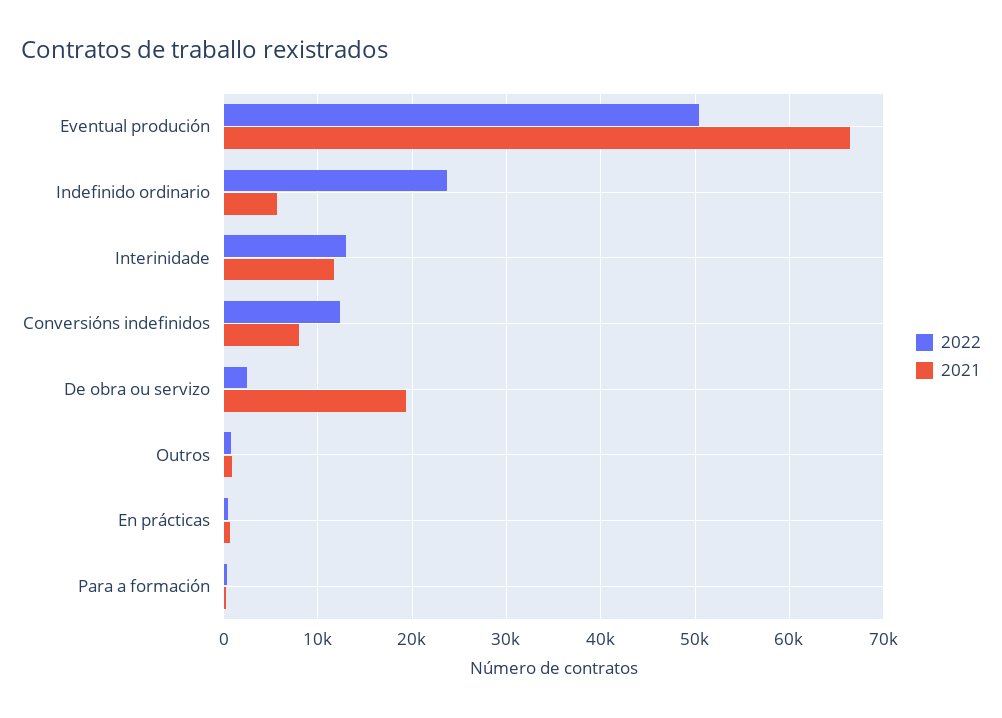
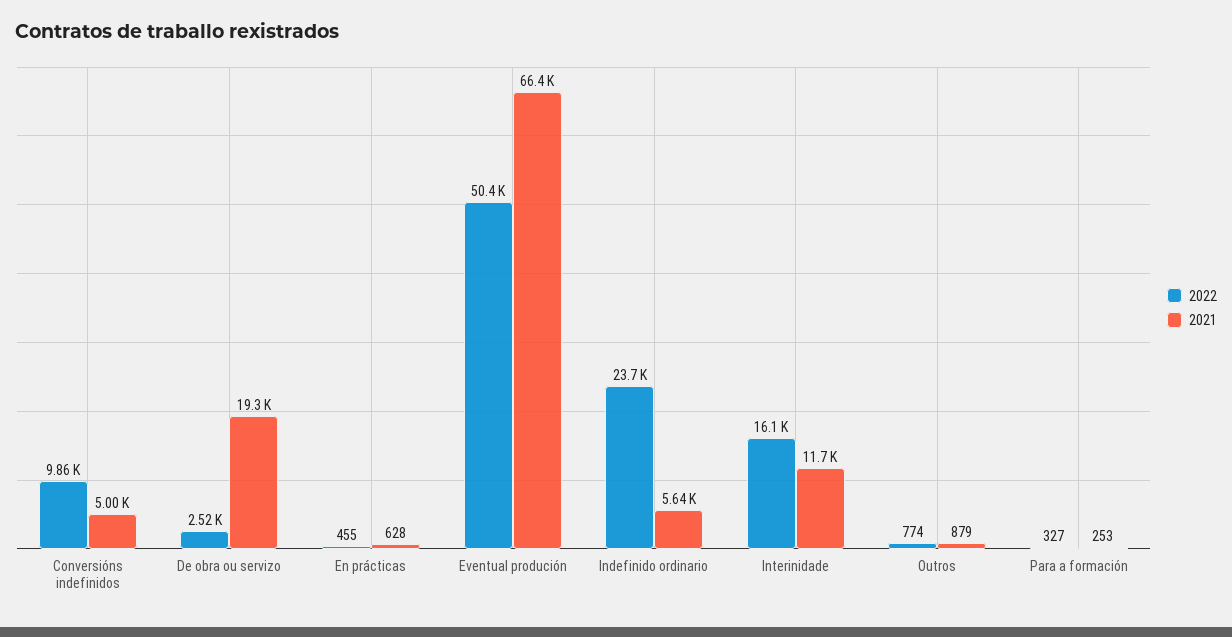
2022, Interinidade: 13000 -> 16100
2022, Conversións indefinidos: 12000 -> 9860
2021, Conversións indefinidos: 8000 -> 5000

